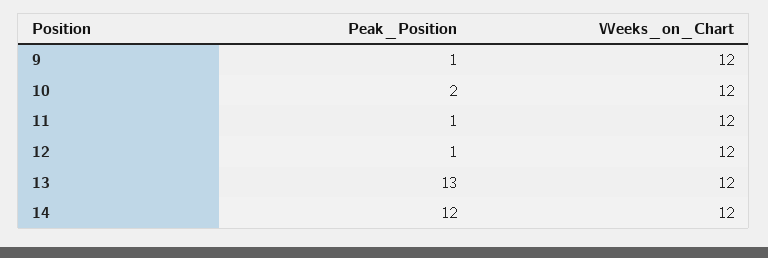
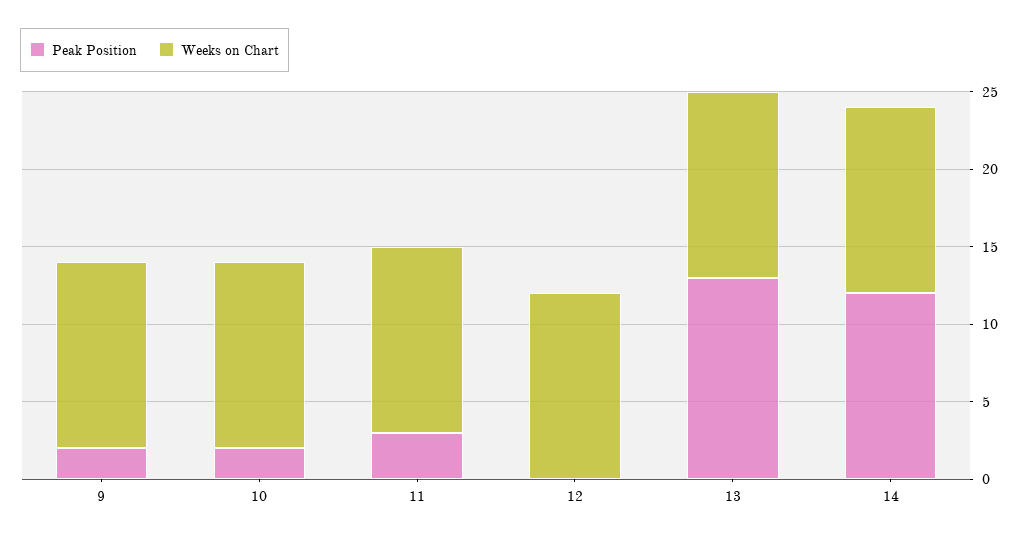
Peak_Position, 9: 1 -> 2
Peak_Position, 11: 1 -> 3
Peak_Position, 12: 1 -> 0

